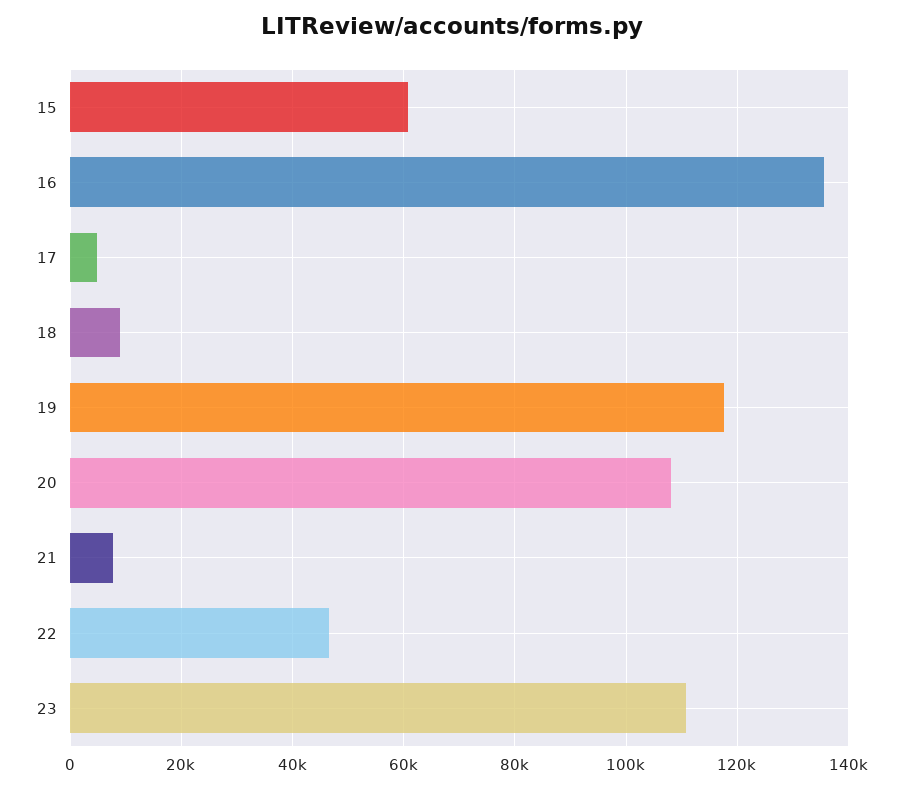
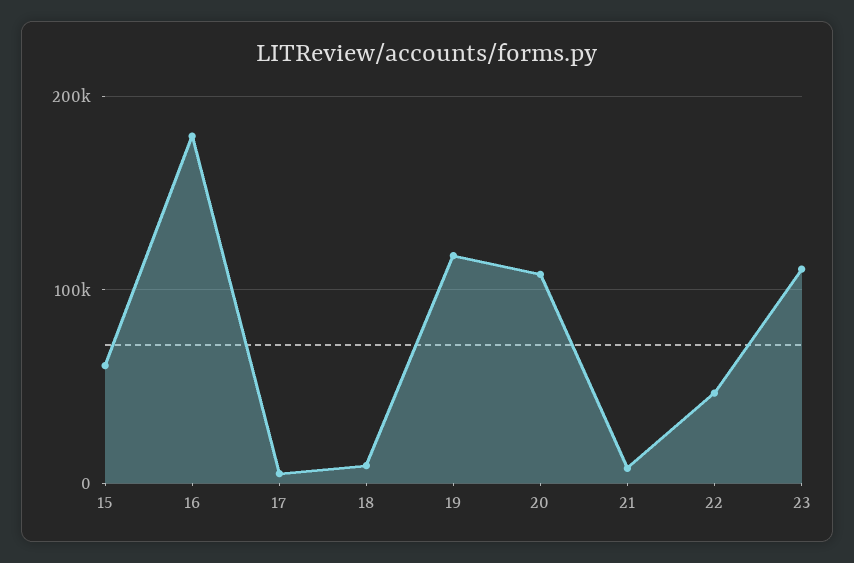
16: 136000 -> 180000

